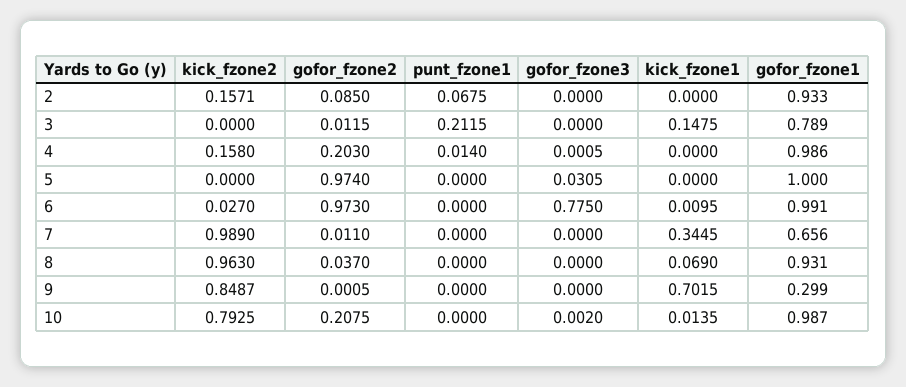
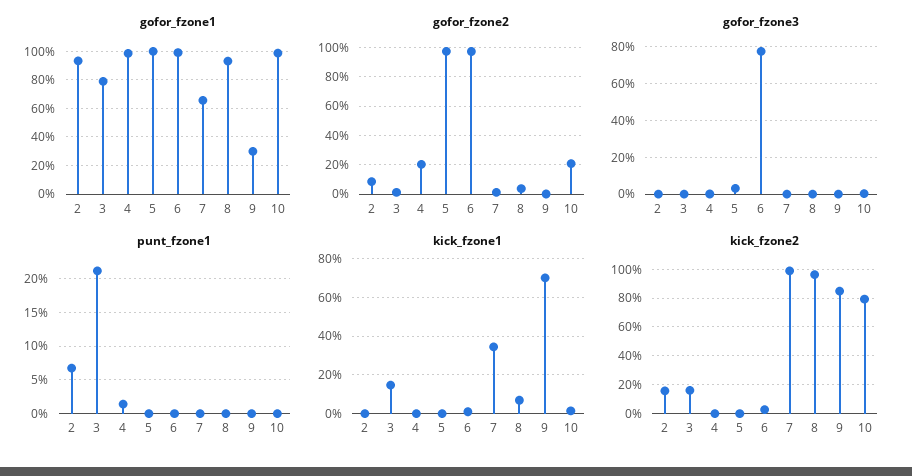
kick_fzone2, 3: 0 -> 0.15
kick_fzone2, 4: 0.158 -> 0

